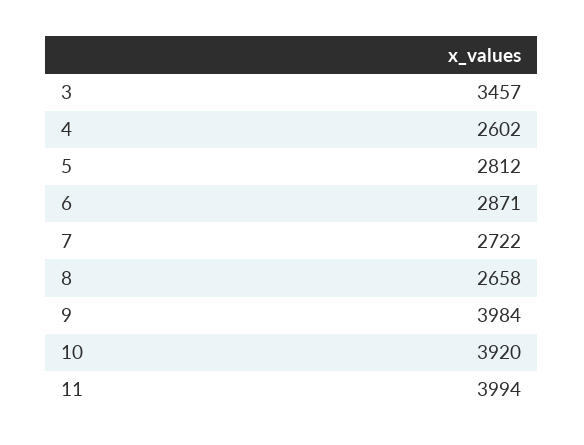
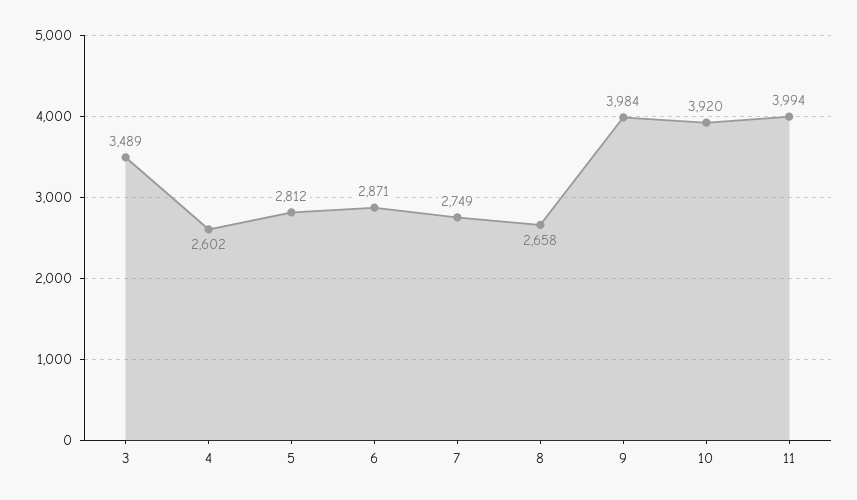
3: 3457 -> 3489
7: 2722 -> 2749

